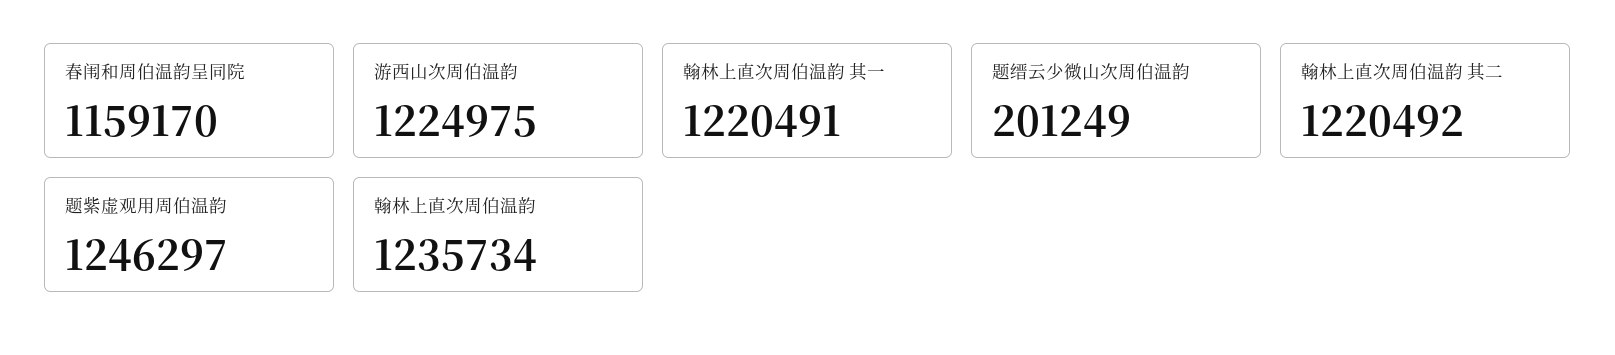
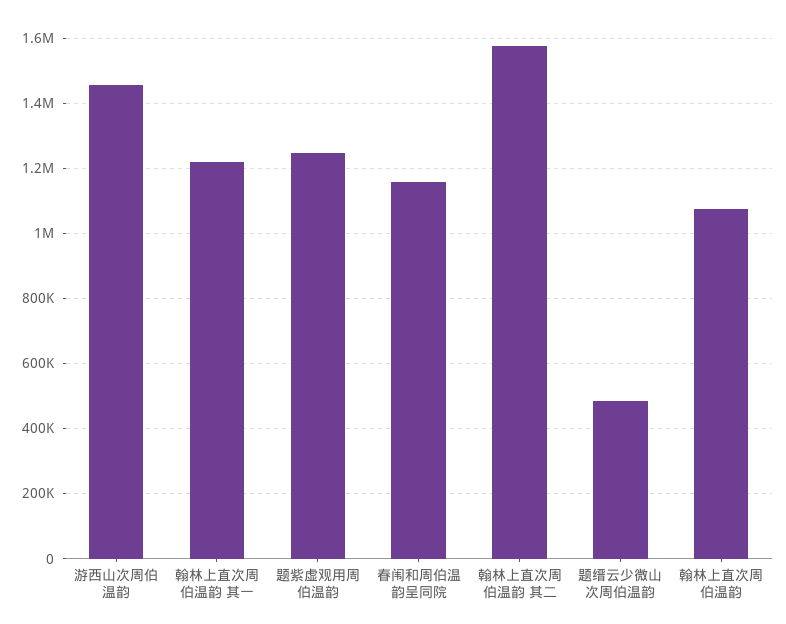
游西山次周伯温韵: 1224975 -> 1460000
题缙云少微山次周伯温韵: 201249 -> 480000
翰林上直次周伯温韵 其二: 1220492 -> 1580000
翰林上直次周伯温韵: 1235734 -> 1080000

